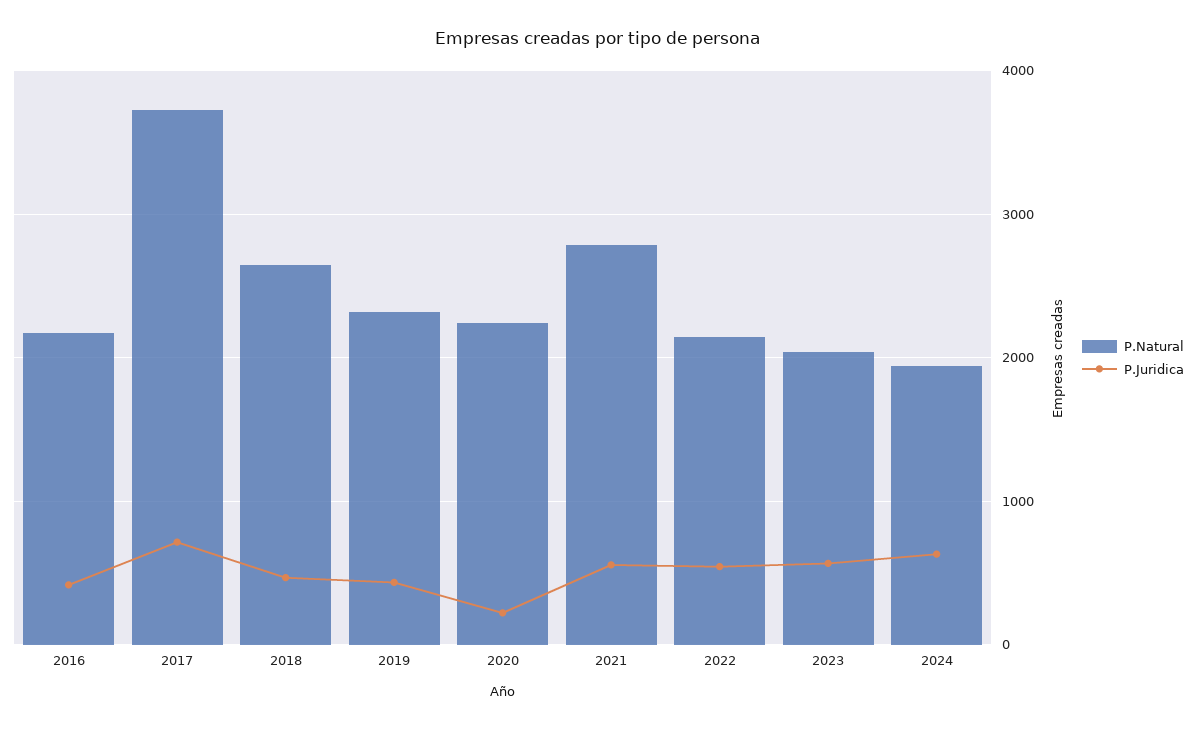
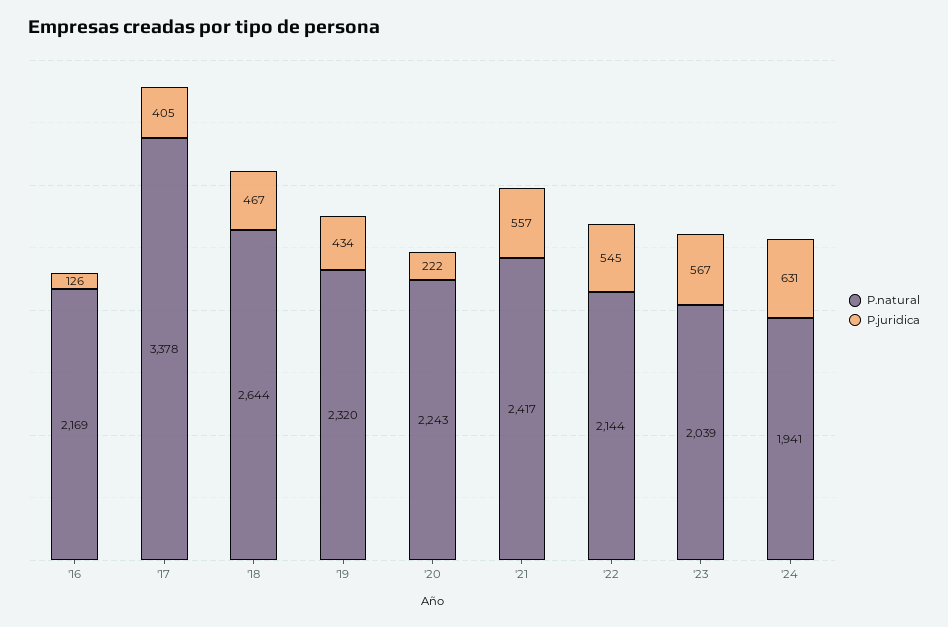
P.Juridica, 2016: 400 -> 126
P.Natural, 2017: 3700 -> 3378
P.Juridica, 2017: 700 -> 405
P.Natural, 2021: 2800 -> 2417

